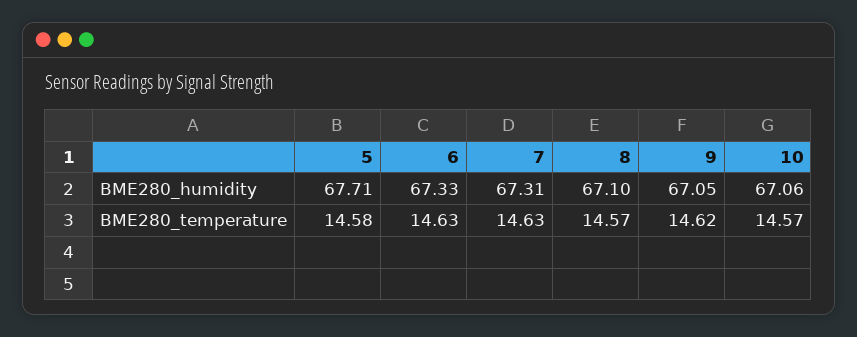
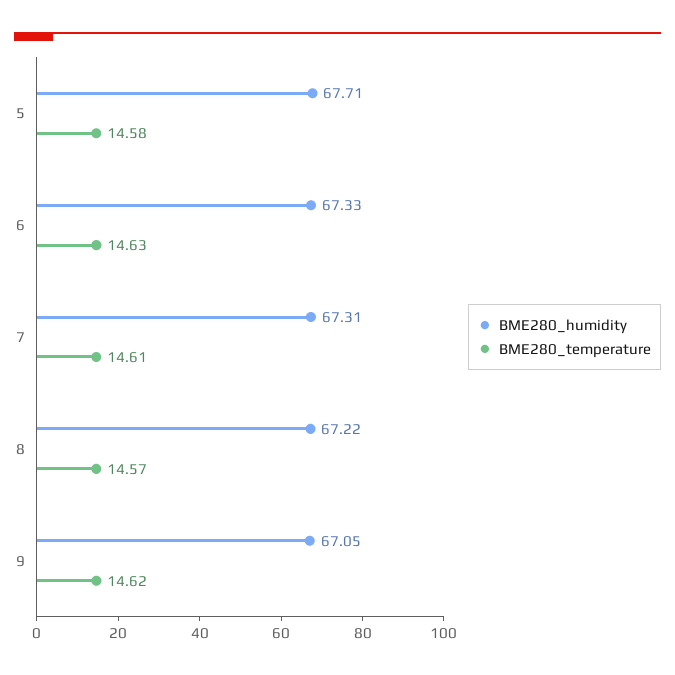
BME280_humidity, 8: 67.1 -> 67.22
BME280_humidity, 10: 67.06 -> none
BME280_temperature, 7: 14.63 -> 14.61
BME280_temperature, 10: 14.57 -> none

